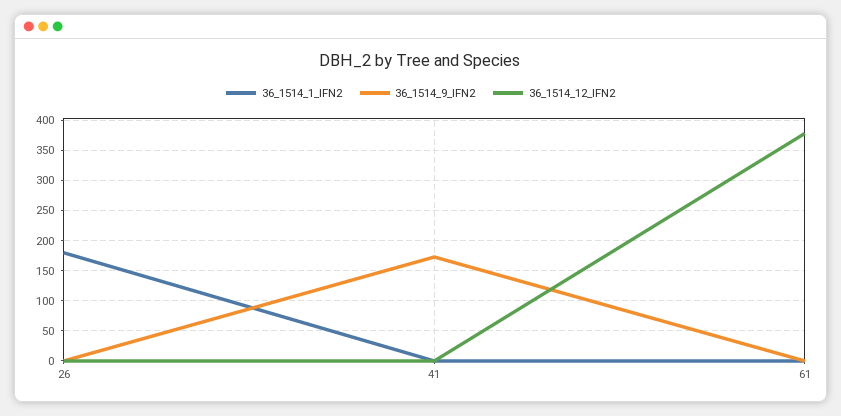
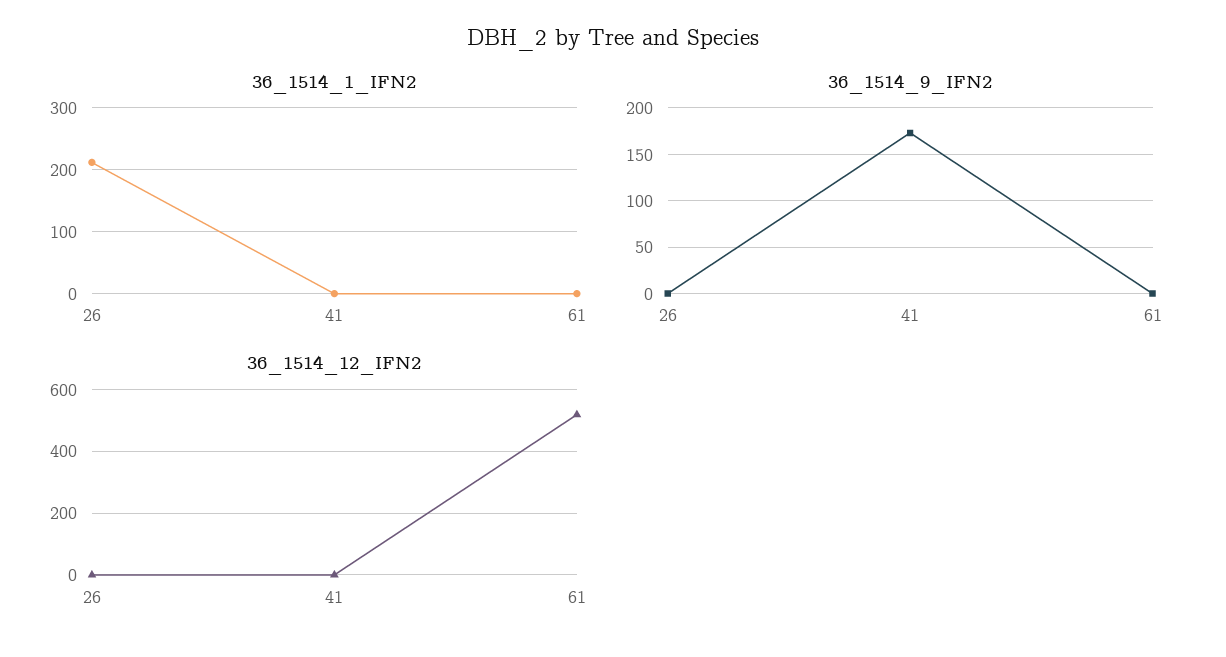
36_1514_1_IFN2, 26: 180 -> 210
36_1514_12_IFN2, 61: 380 -> 520

